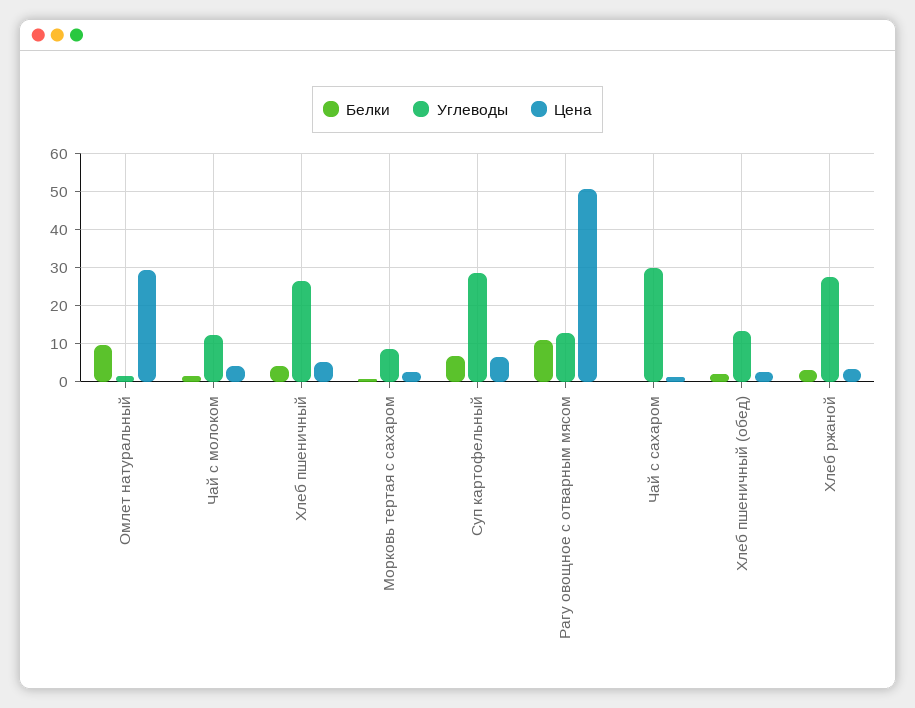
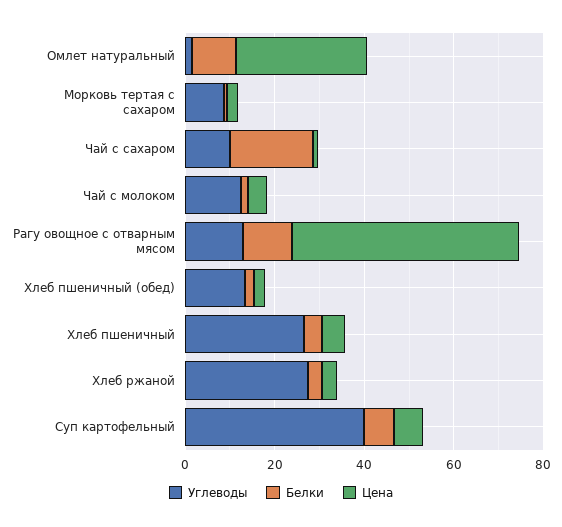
Углеводы, Суп картофельный: 28 -> 40
Белки, Чай с сахаром: 0 -> 20
Углеводы, Чай с сахаром: 30 -> 10

